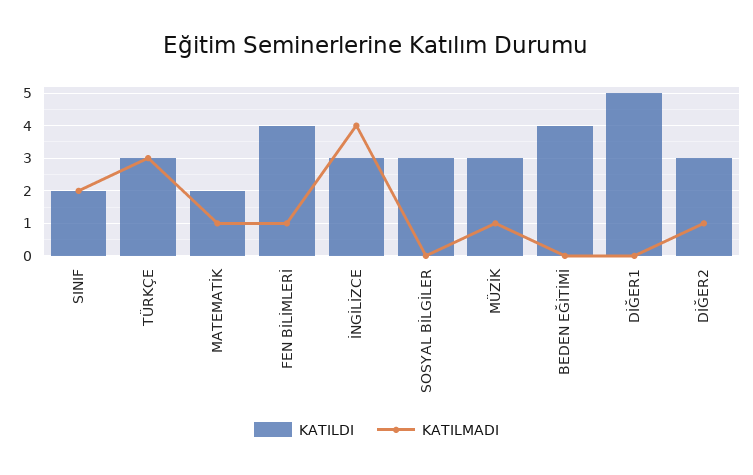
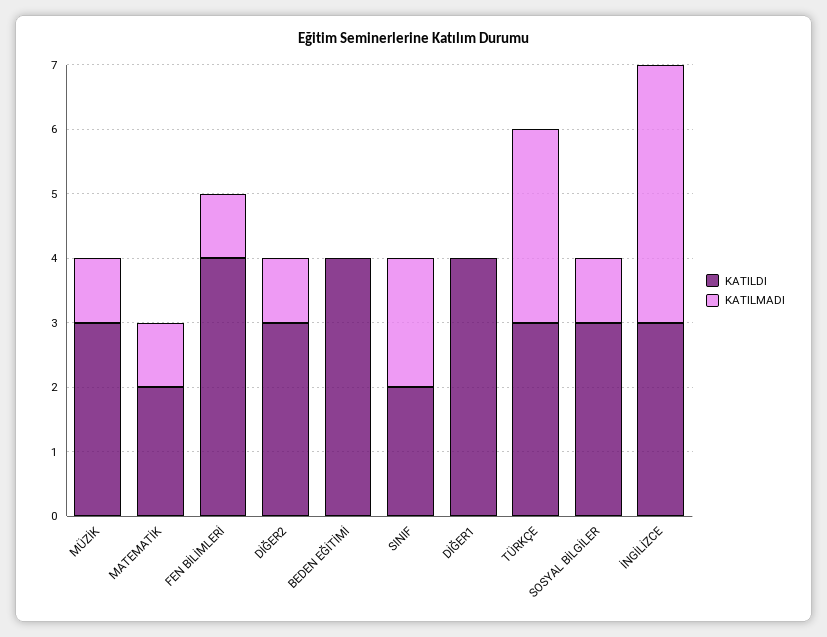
KATILMADI, SOSYAL BİLGİLER: 0 -> 1
KATILDI, DİĞER1: 5 -> 4

